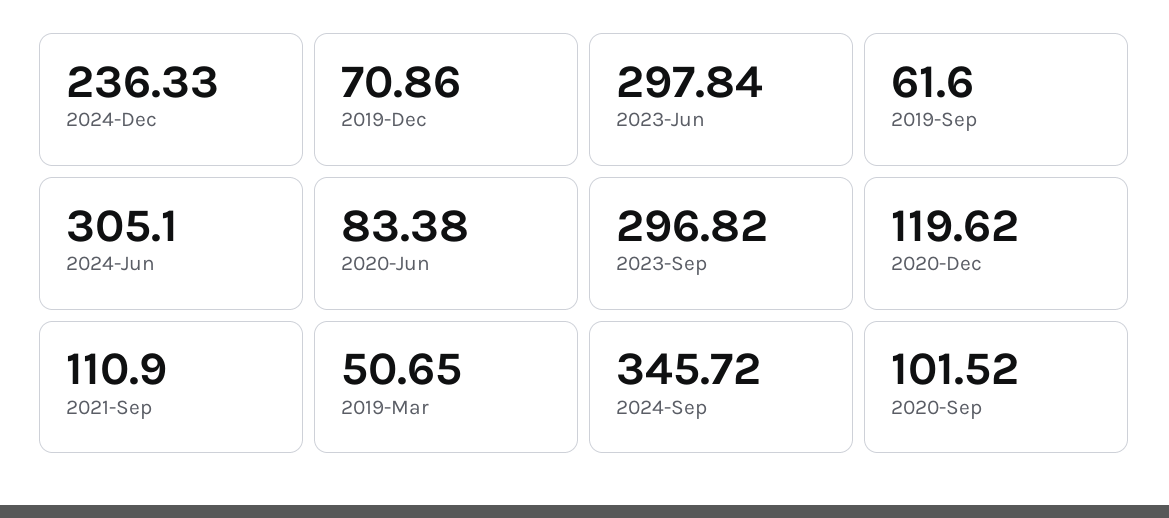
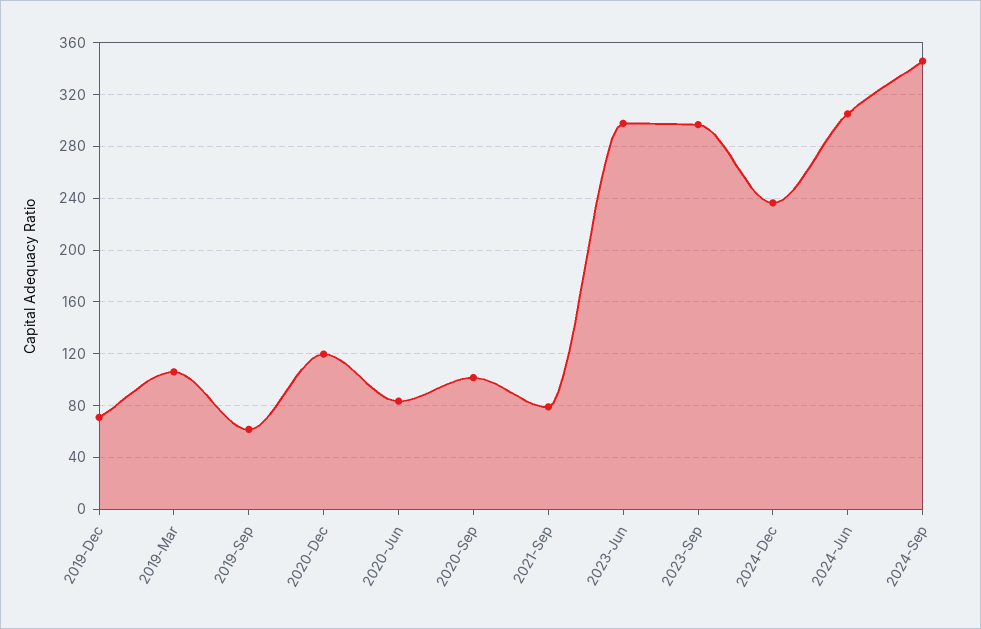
2021-Sep: 110.9 -> 80
2019-Mar: 50.65 -> 105

